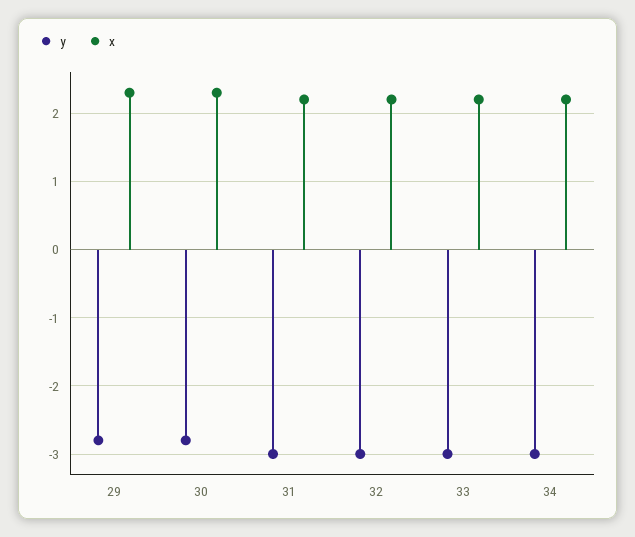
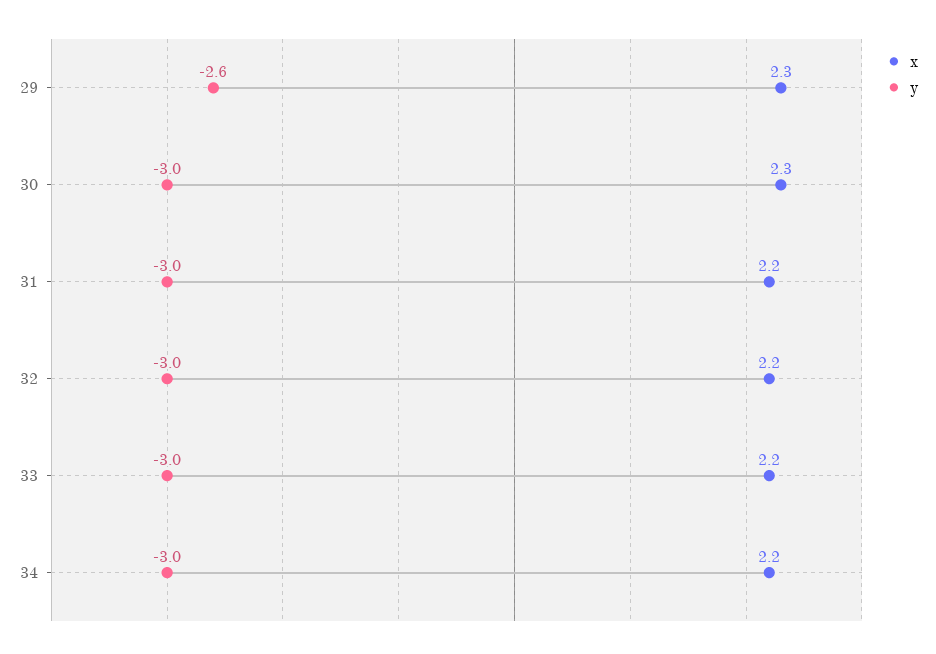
y, 29: -2.8 -> -2.6
y, 30: -2.8 -> -3

